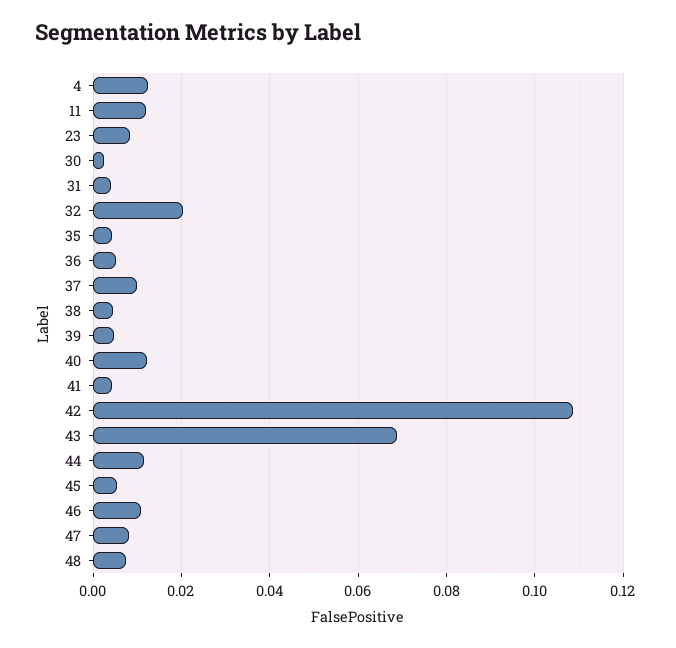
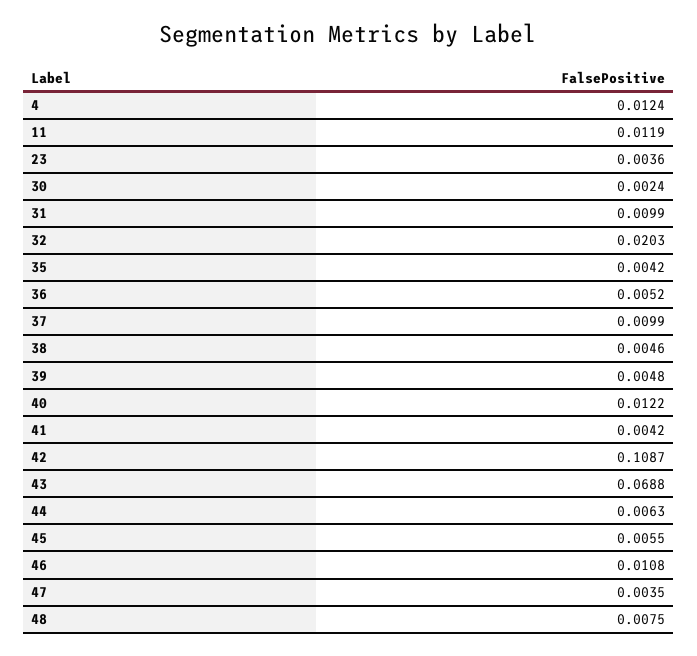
23: 0.008 -> 0.0036
31: 0.004 -> 0.0099
44: 0.012 -> 0.0063
47: 0.008 -> 0.0035

